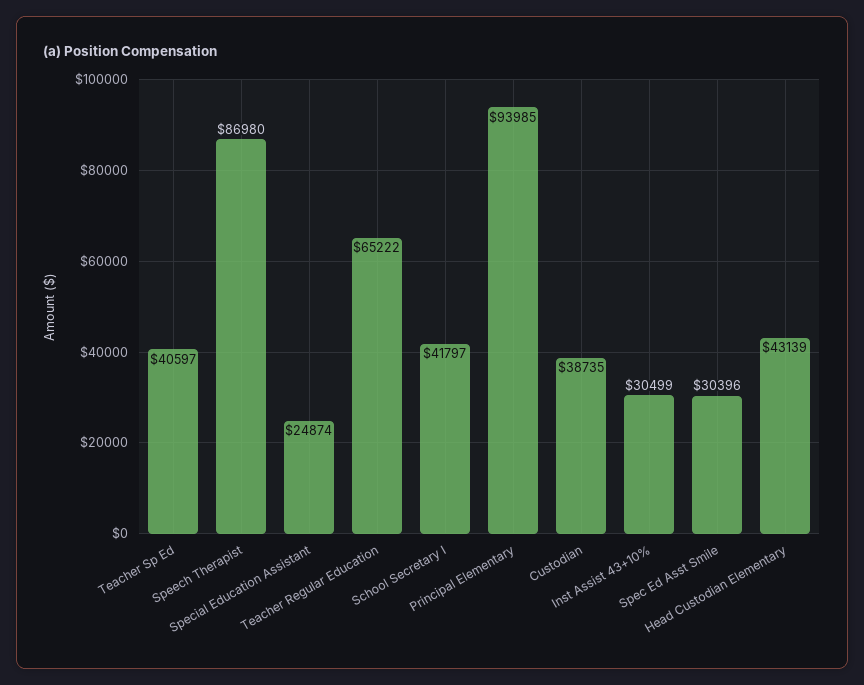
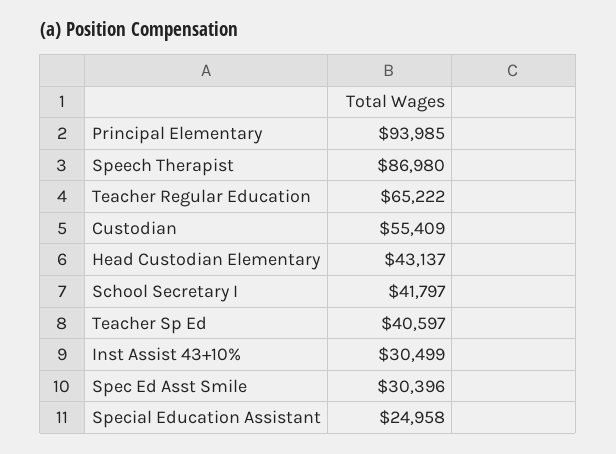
Special Education Assistant: 24874 -> 24958
Custodian: 38735 -> 55409
Head Custodian Elementary: 43139 -> 43137

